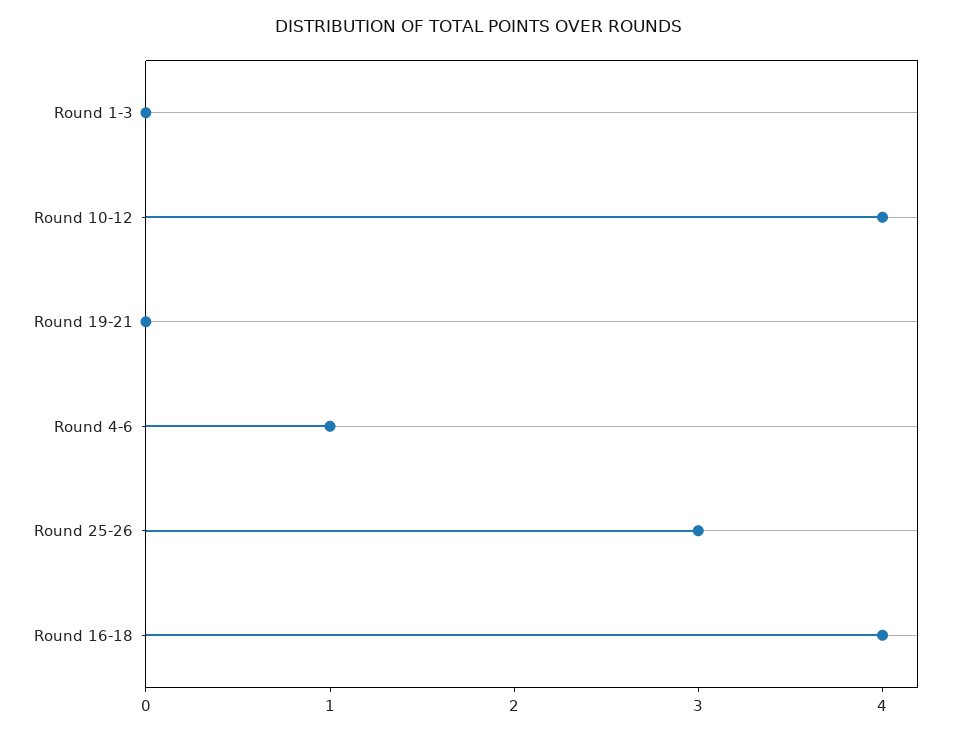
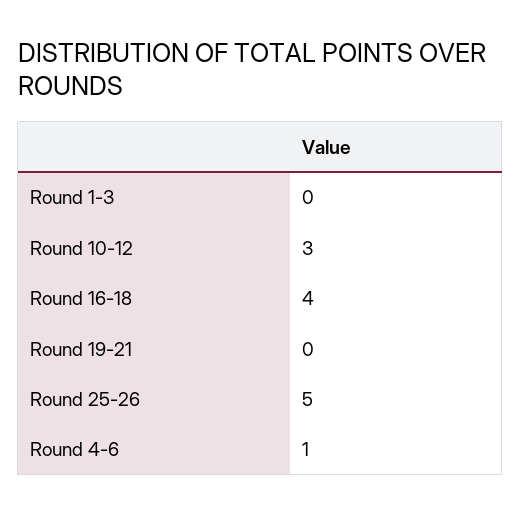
Round 10-12: 4 -> 3
Round 25-26: 3 -> 5

